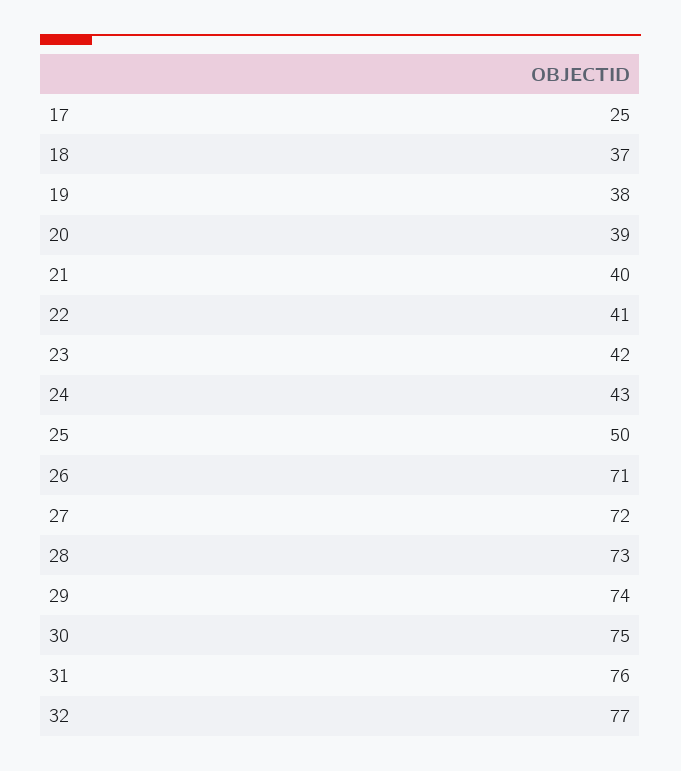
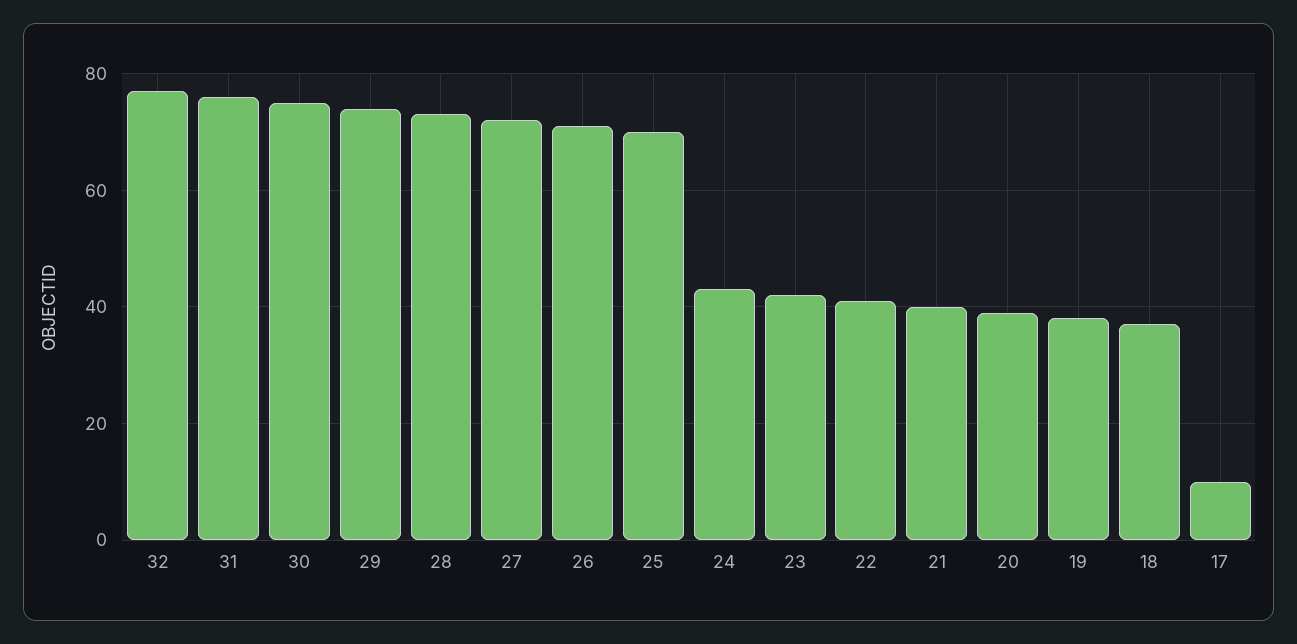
17: 25 -> 10
25: 50 -> 70

